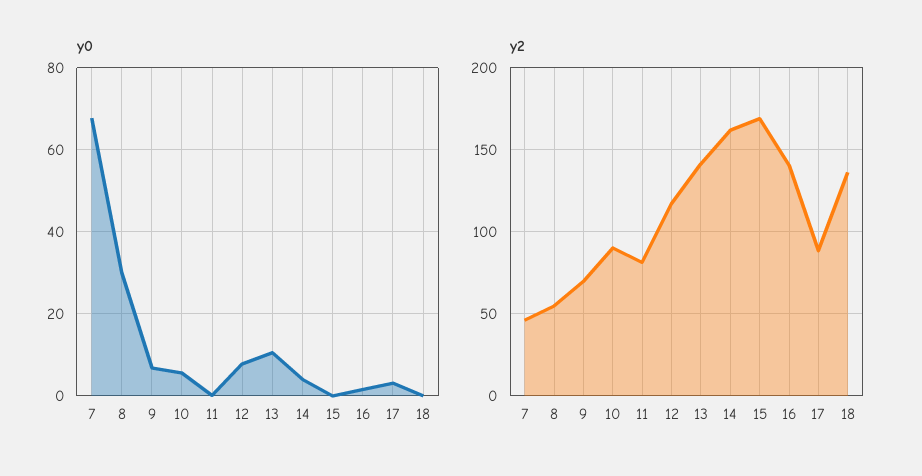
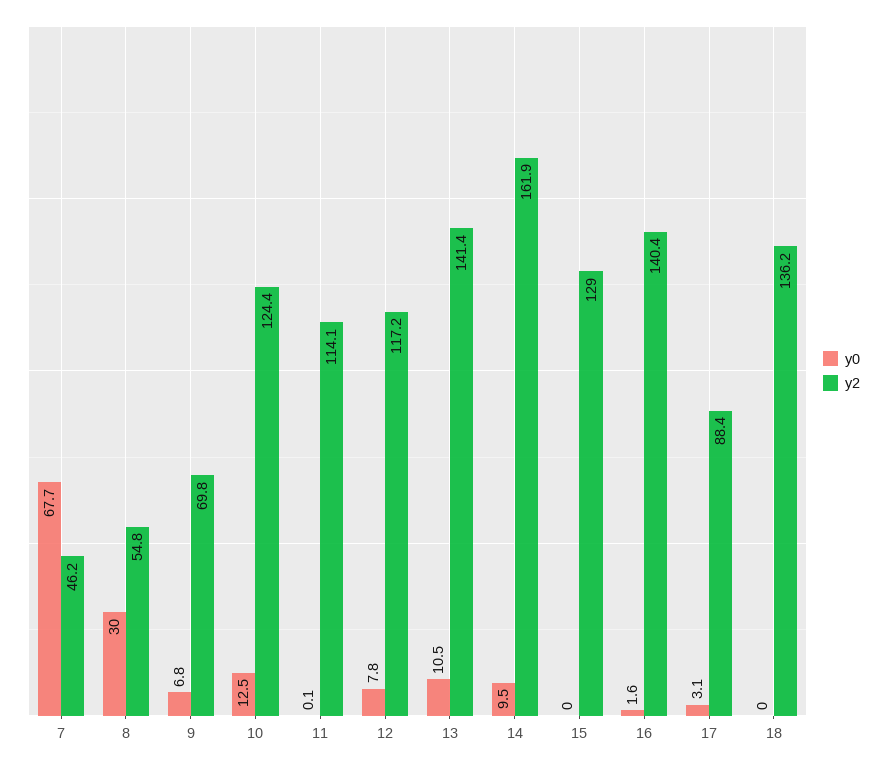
y0, 10: 6 -> 12.5
y0, 14: 4 -> 9.5
y2, 10: 90 -> 124.4
y2, 11: 80 -> 114.1
y2, 15: 170 -> 129

